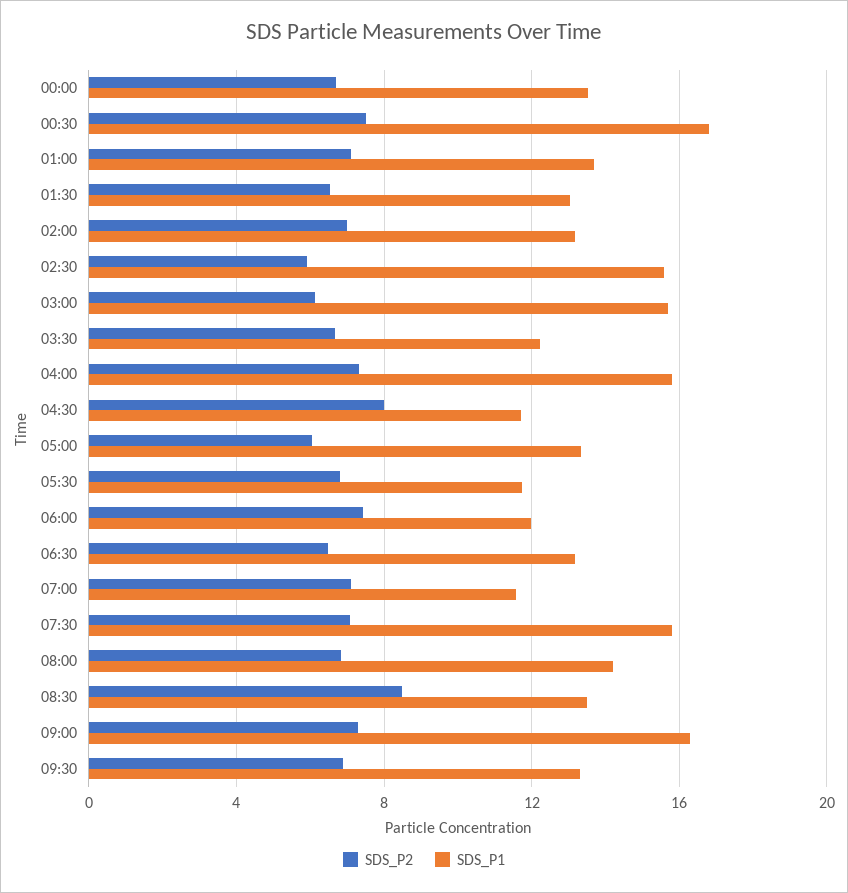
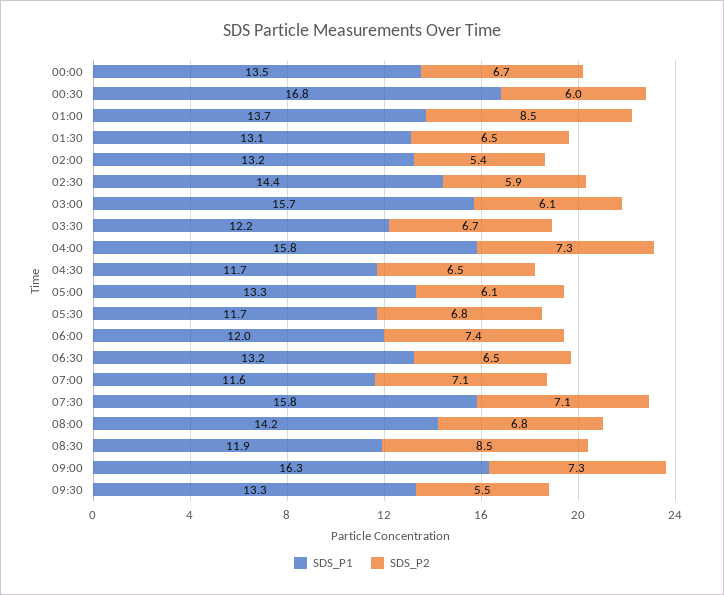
SDS_P2, 00:30: 7.5 -> 6
SDS_P2, 01:00: 7 -> 8.5
SDS_P2, 02:00: 7 -> 5.4
SDS_P1, 02:30: 15.5 -> 14.4
SDS_P2, 04:30: 8 -> 6.5
SDS_P1, 08:30: 13.5 -> 11.9
SDS_P2, 09:30: 7 -> 5.5

